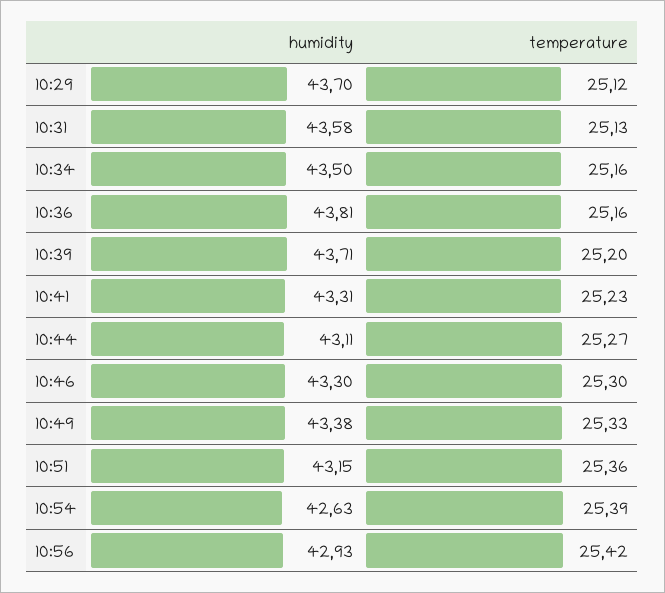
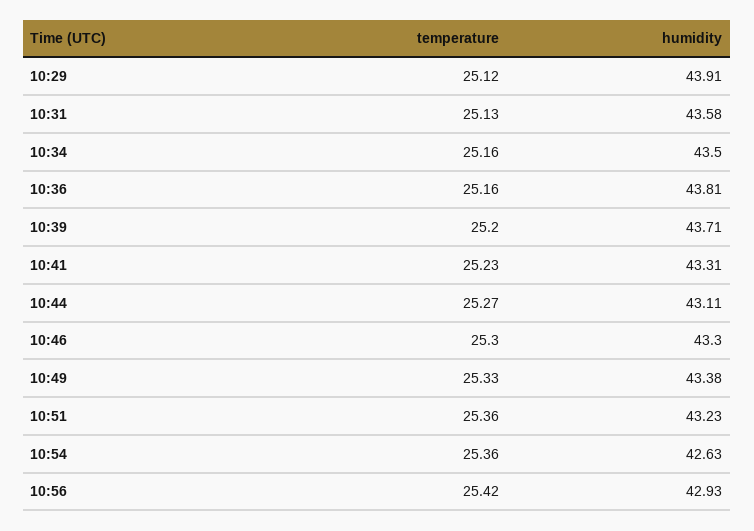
humidity, 10:29: 43.7 -> 43.91
humidity, 10:51: 43.15 -> 43.23
temperature, 10:54: 25.39 -> 25.36

